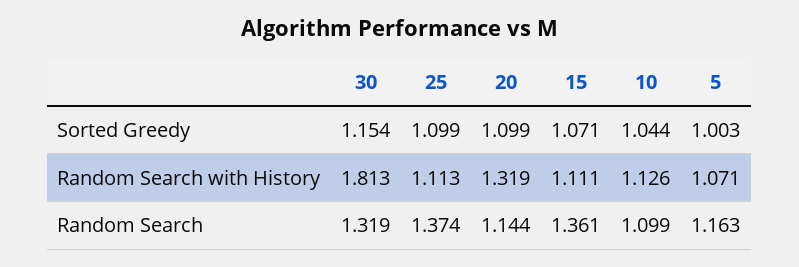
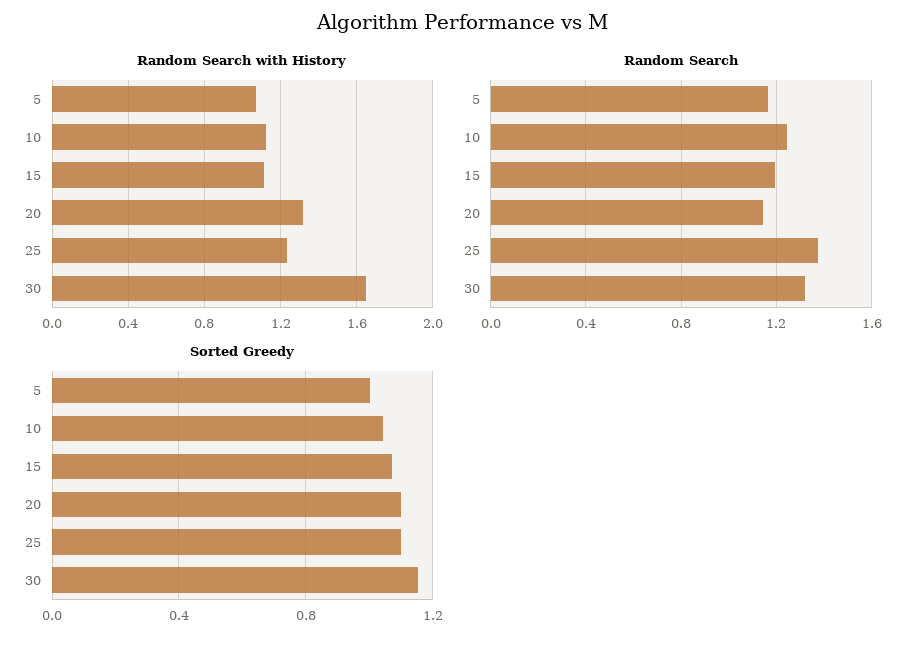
Random Search with History, 30: 1.813 -> 1.65
Random Search with History, 25: 1.113 -> 1.25
Random Search, 15: 1.361 -> 1.2
Random Search, 10: 1.099 -> 1.25

